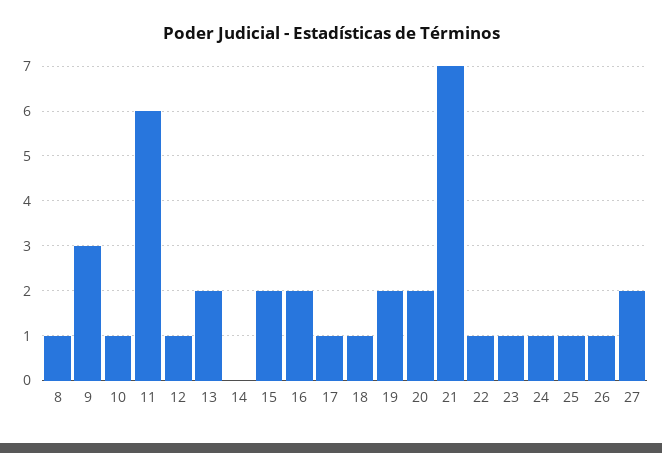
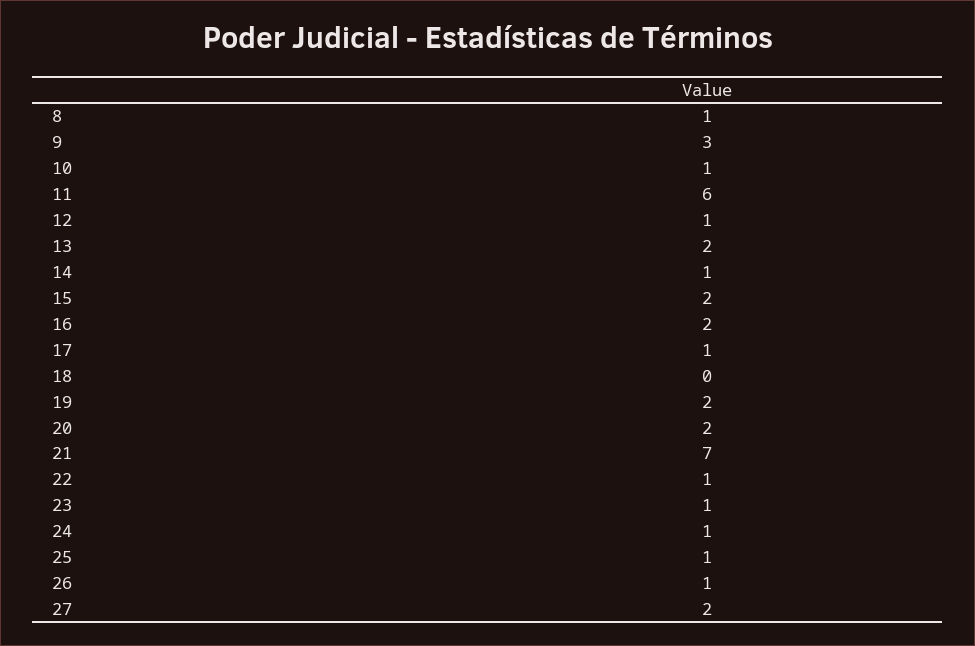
14: 0 -> 1
18: 1 -> 0

